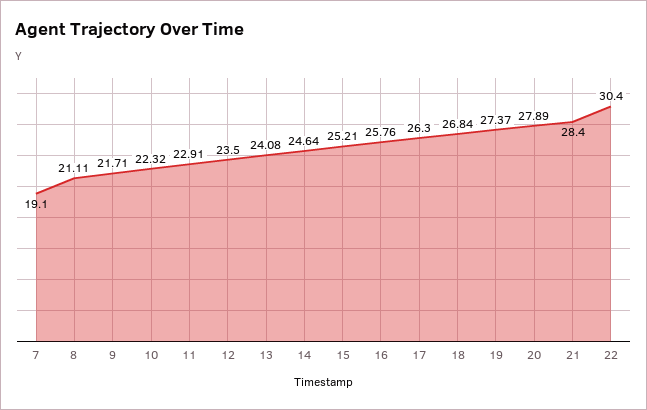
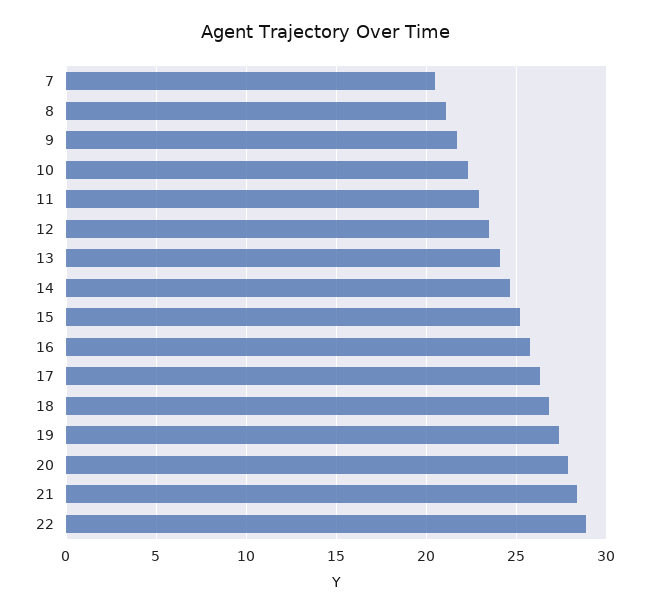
7: 19.1 -> 20.5
22: 30.4 -> 29

